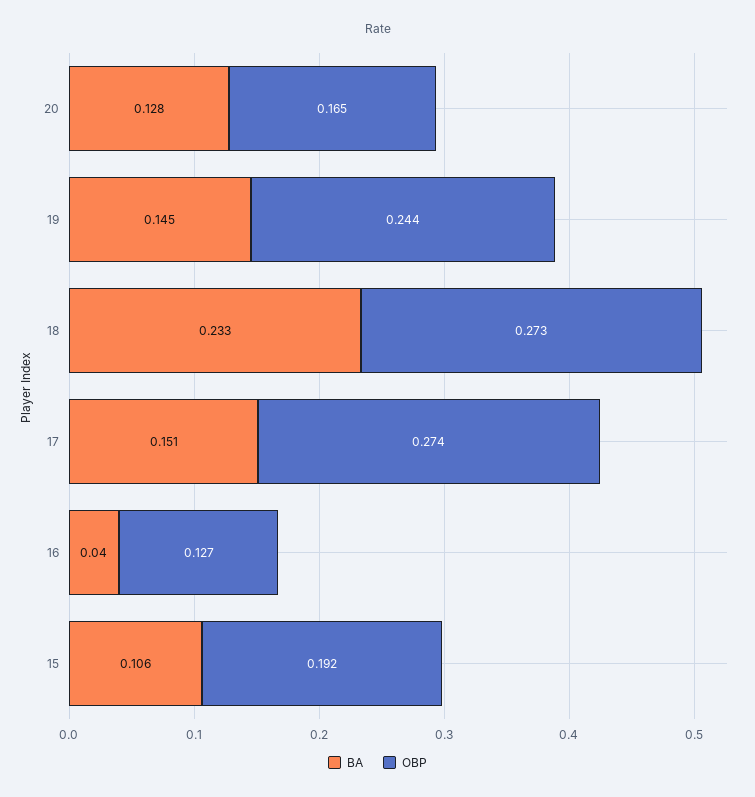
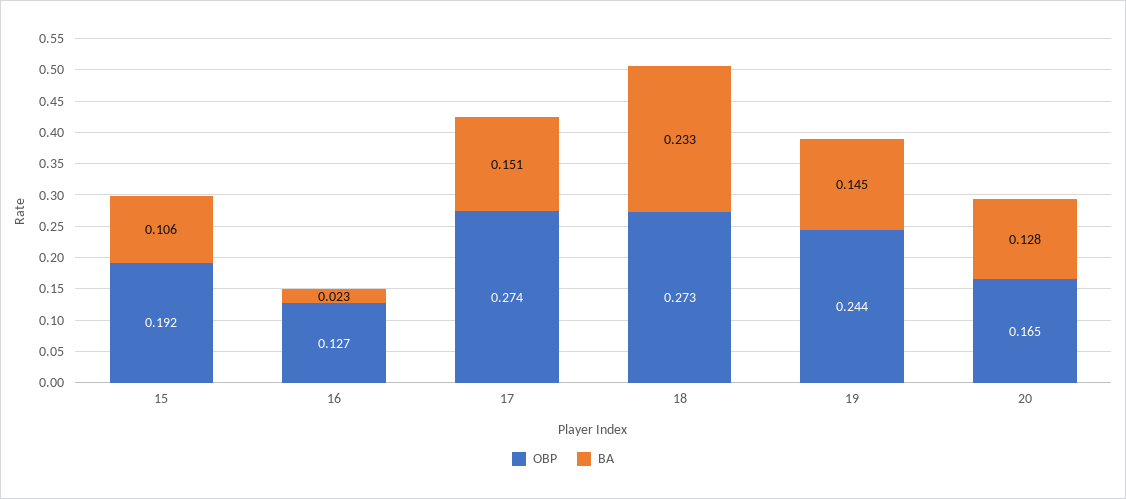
BA, 16: 0.04 -> 0.023

